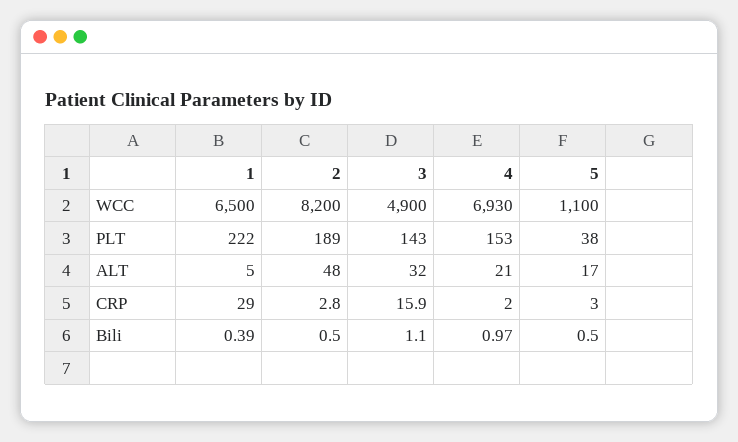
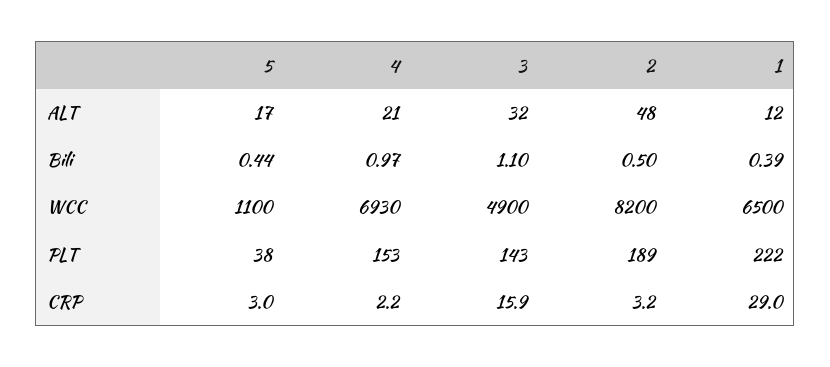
1, ALT: 5 -> 12
2, CRP: 2.8 -> 3.2
4, CRP: 2 -> 2.2
5, Bili: 0.5 -> 0.44

